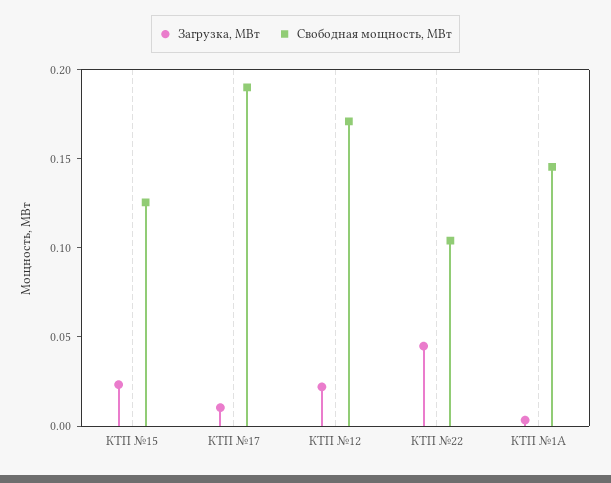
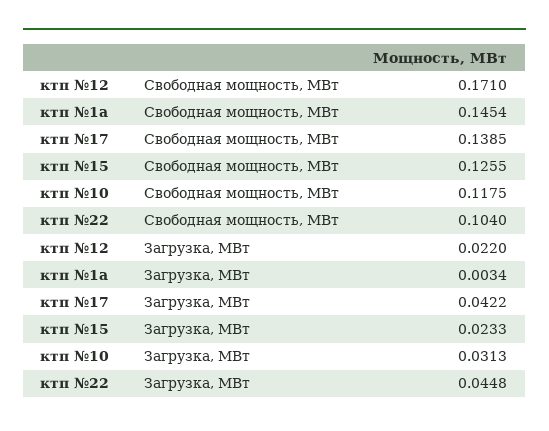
Загрузка, МВт, КТП №17: 0.01 -> 0.0422
Свободная мощность, МВт, КТП №17: 0.19 -> 0.1385
Свободная мощность, МВт, ктп №10: none -> 0.1175
Загрузка, МВт, ктп №10: none -> 0.0313

